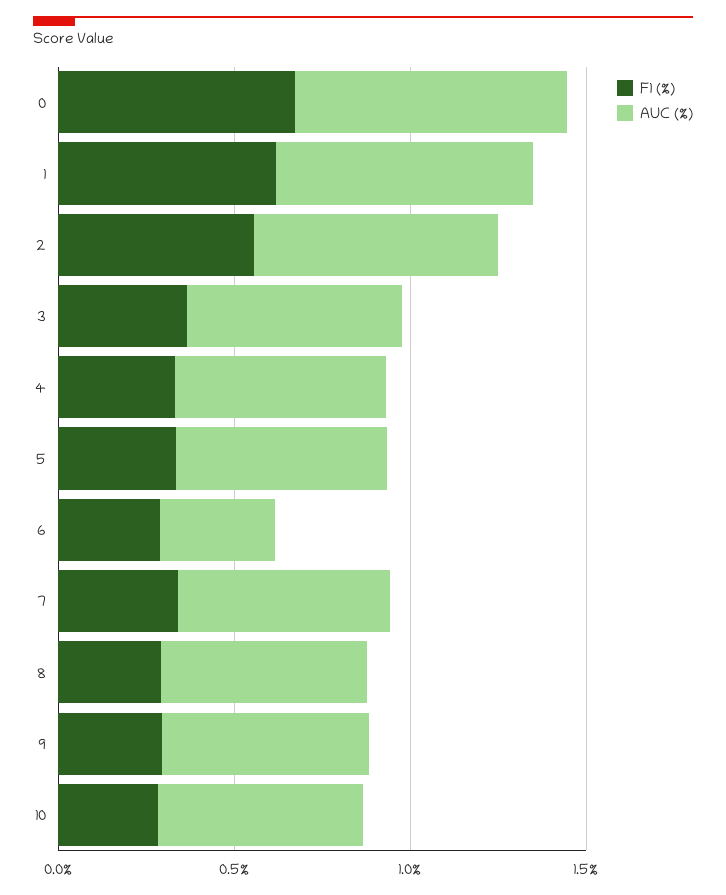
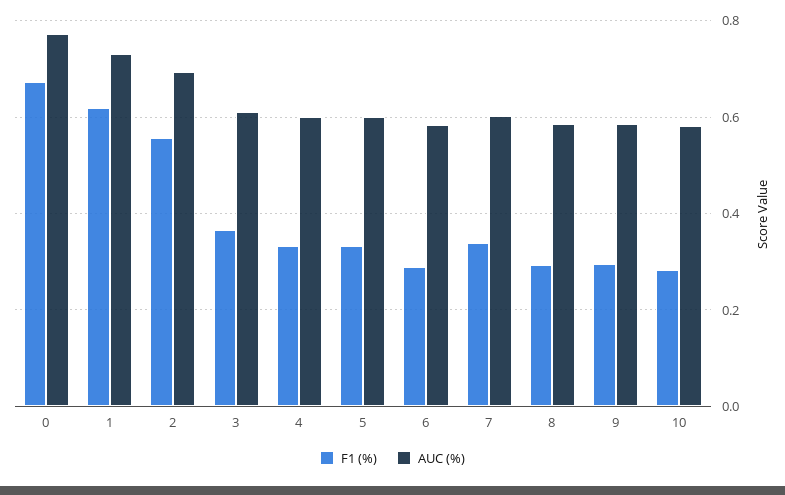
AUC (%), 6: 0.3 -> 0.58

